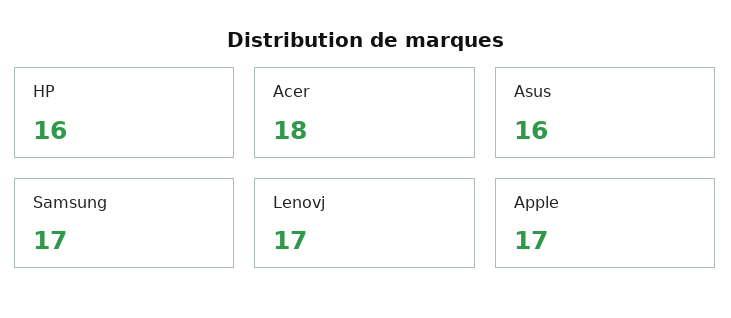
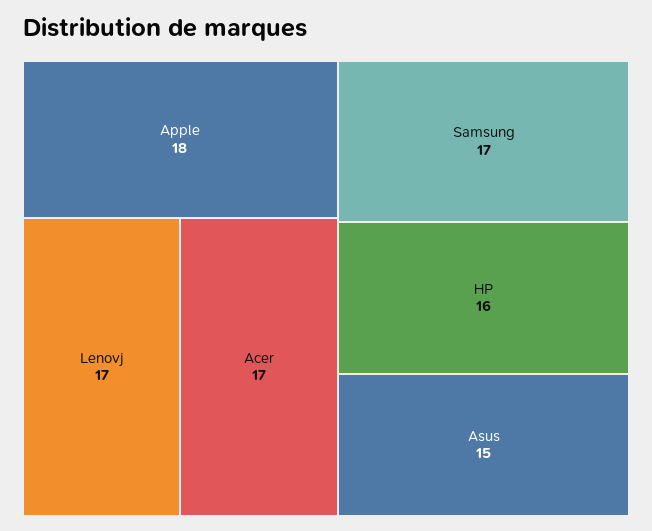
Acer: 18 -> 17
Asus: 16 -> 15
Apple: 17 -> 18

